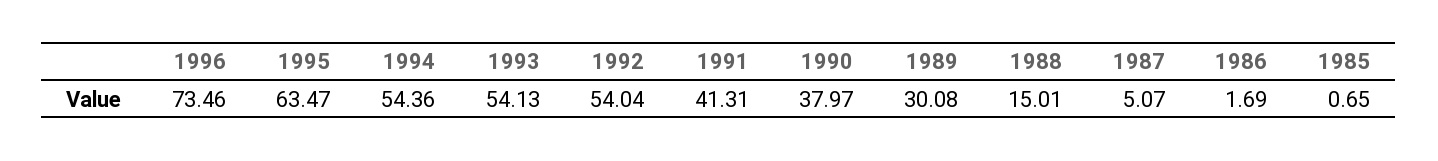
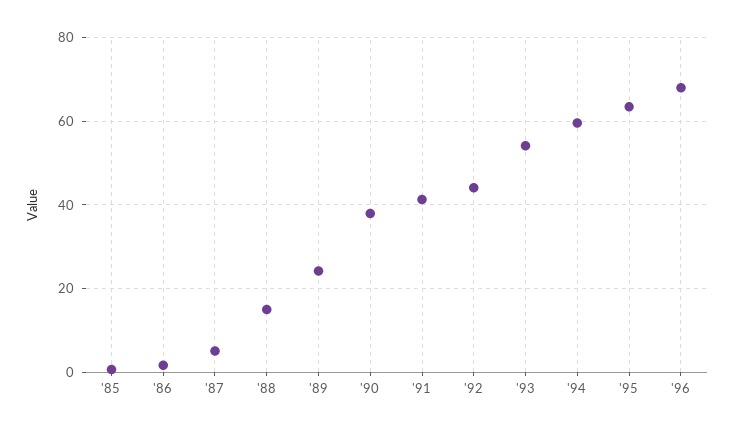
1996: 73.46 -> 68
1994: 54.36 -> 60
1992: 54.04 -> 44
1989: 30.08 -> 24

